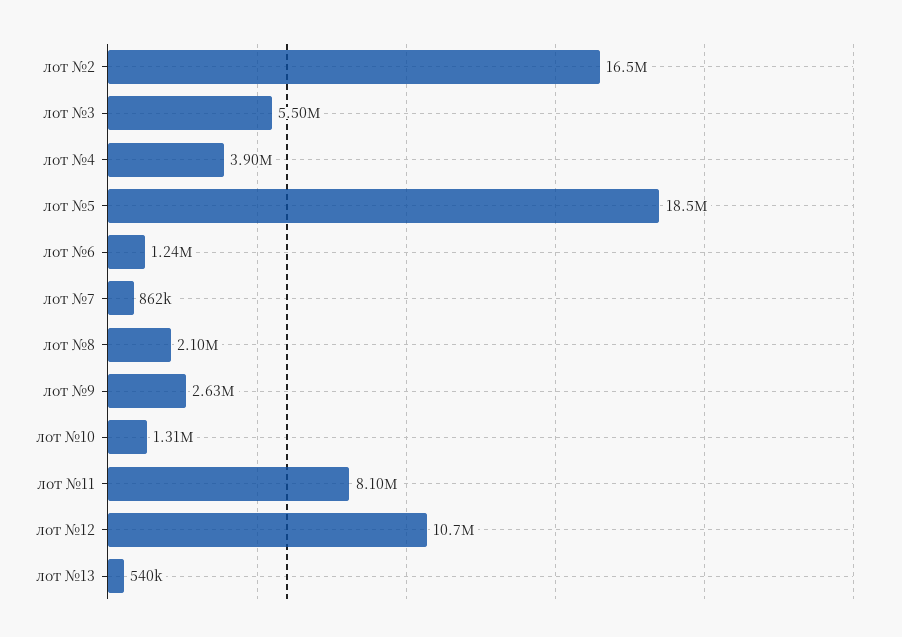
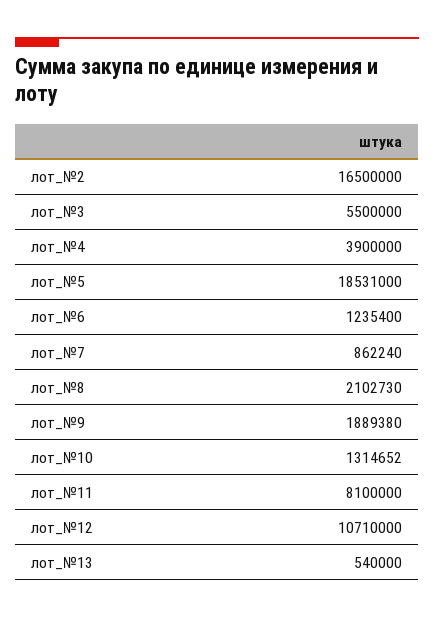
лот №9: 2630000 -> 1889380

